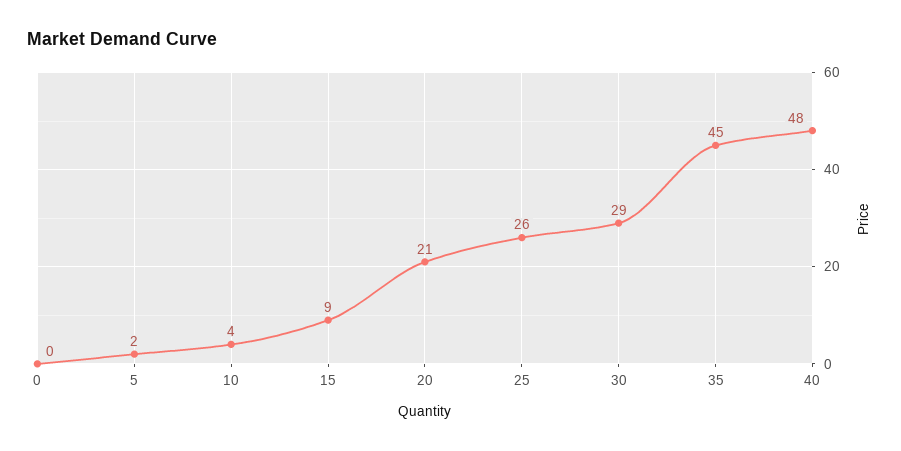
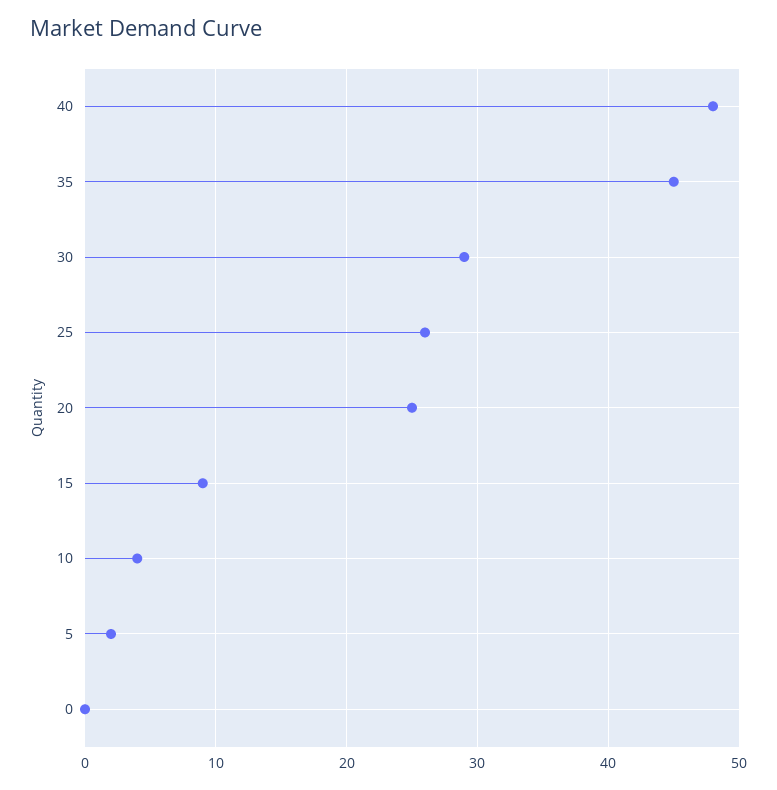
20: 21 -> 25

